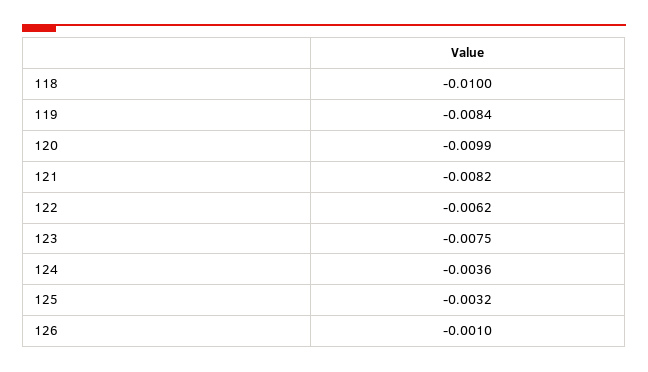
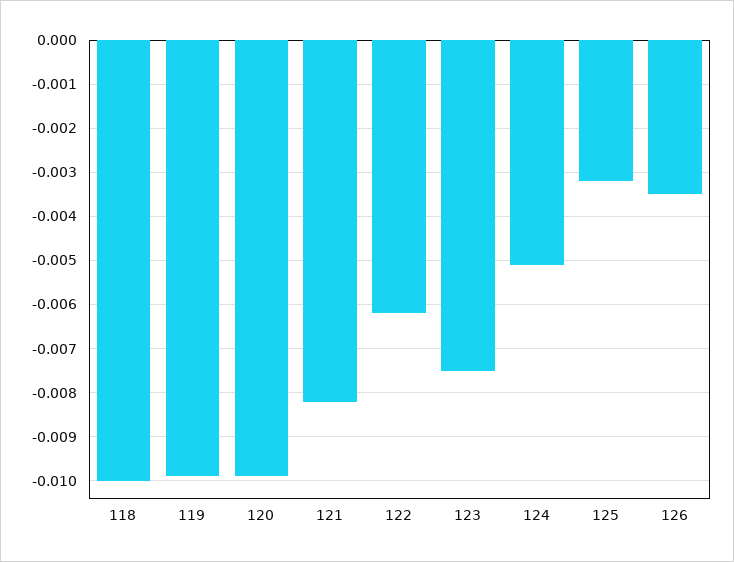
119: -0.0084 -> -0.01
124: -0.0036 -> -0.005
126: -0.001 -> -0.0035

